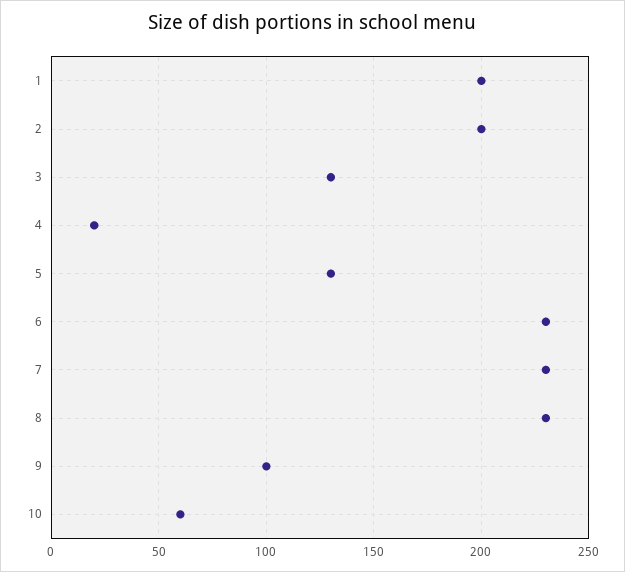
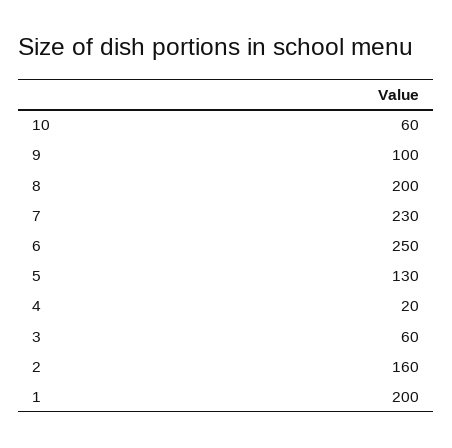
2: 200 -> 160
3: 130 -> 60
6: 230 -> 250
8: 230 -> 200

